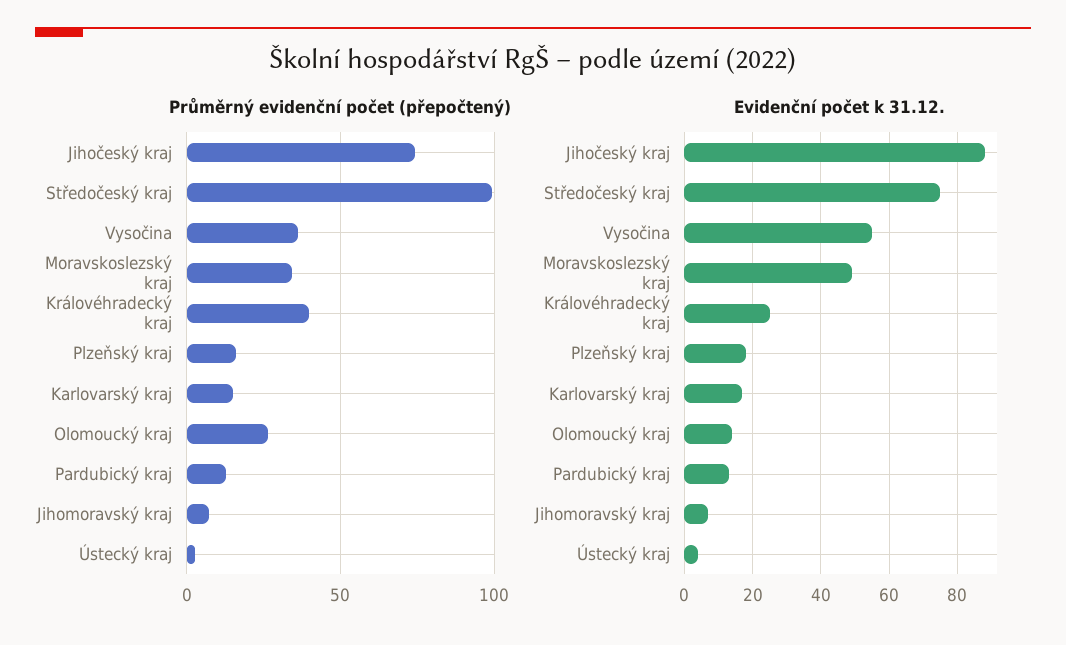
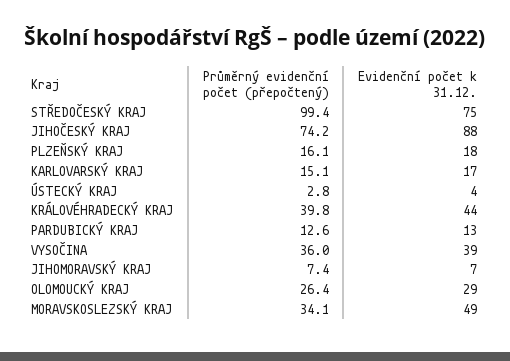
Evidenční počet k 31.12., Vysočina: 55 -> 39
Evidenční počet k 31.12., Královéhradecký kraj: 25 -> 44
Evidenční počet k 31.12., Olomoucký kraj: 15 -> 29

